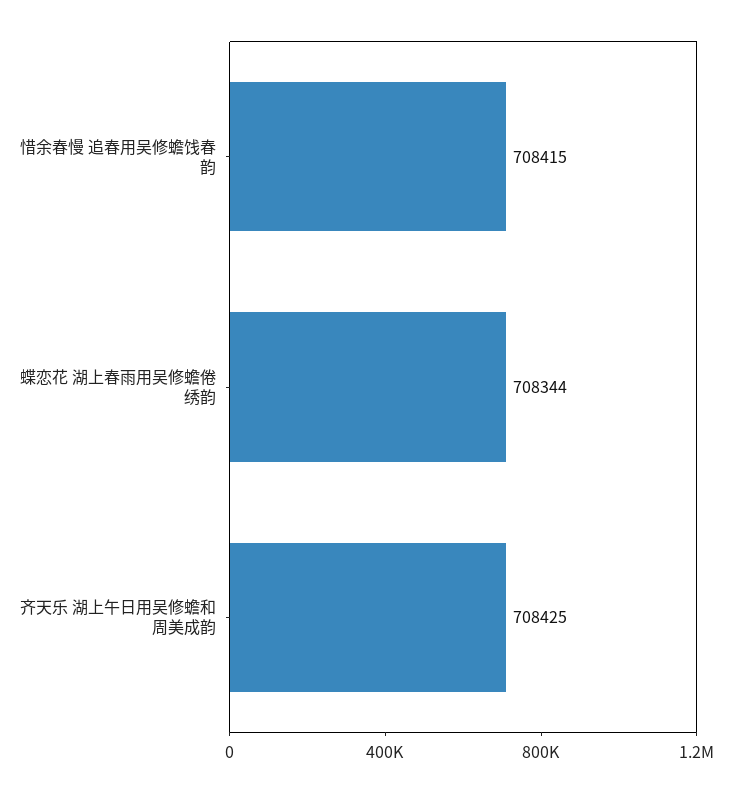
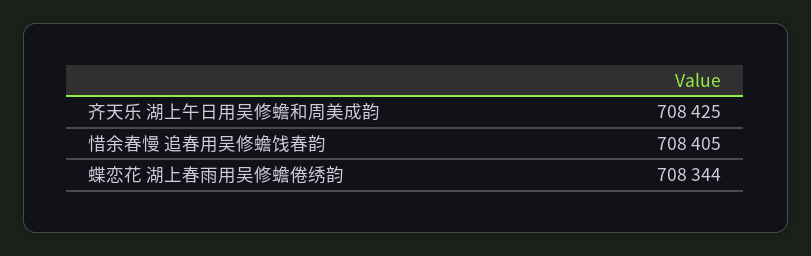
惜余春慢 追春用吴修蟾饯春韵: 708415 -> 708405

